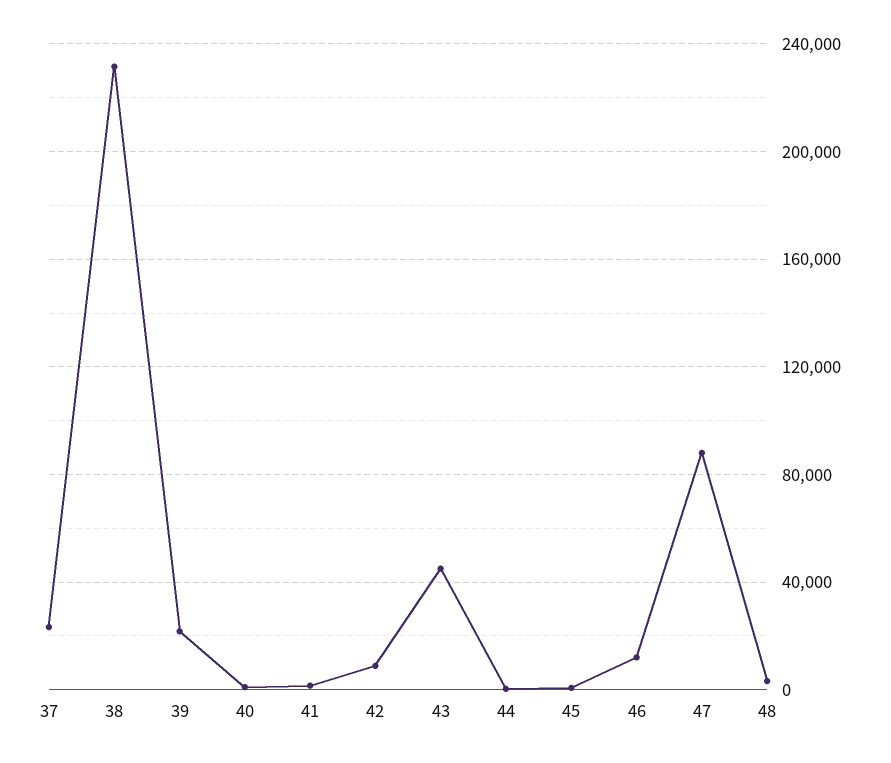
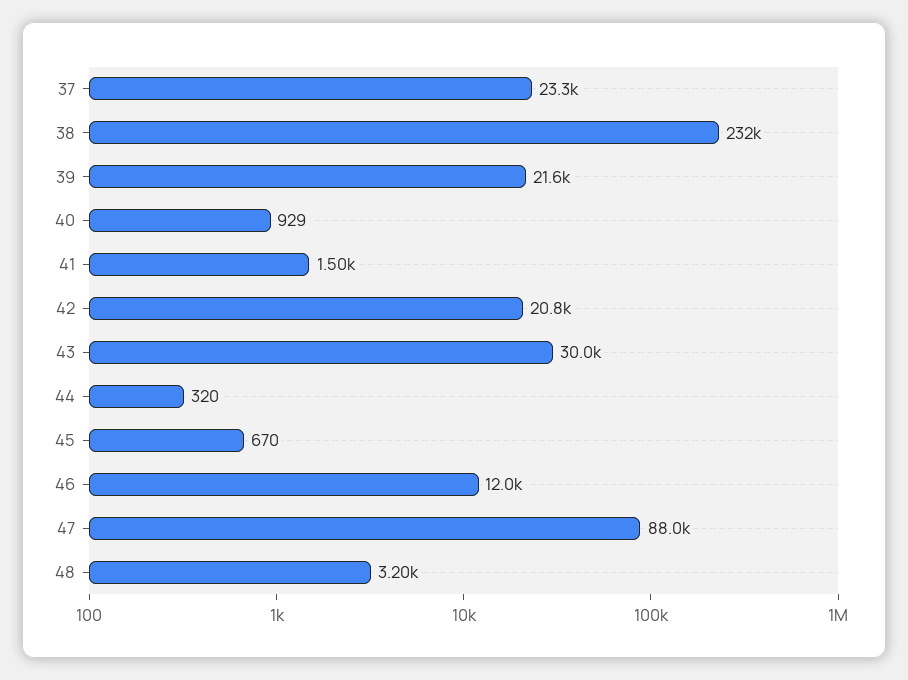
42: 10000 -> 20800
43: 45000 -> 30000

